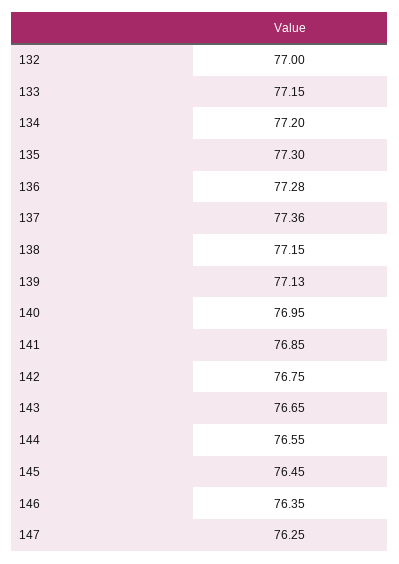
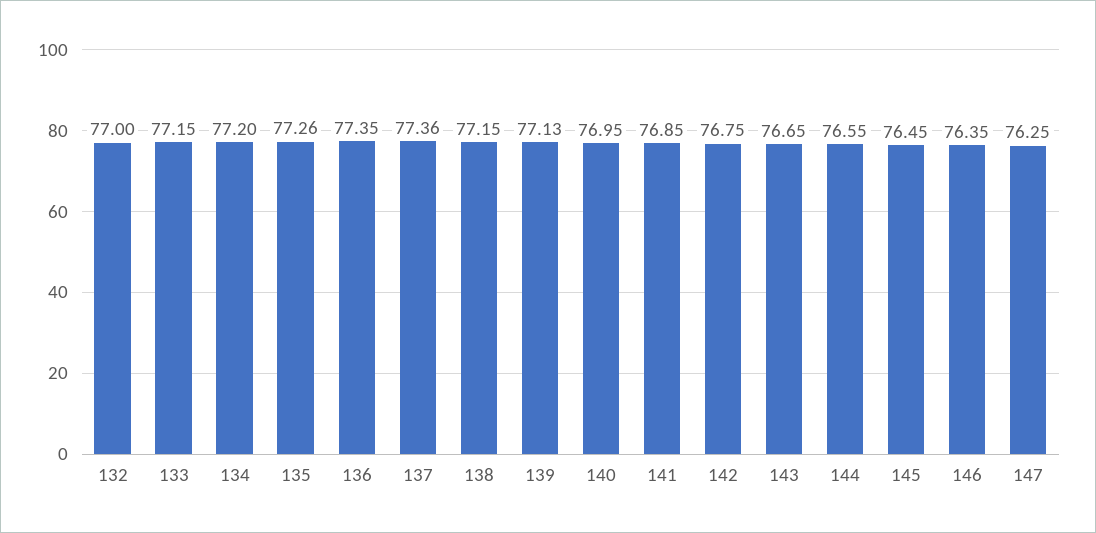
135: 77.3 -> 77.26
136: 77.28 -> 77.35

